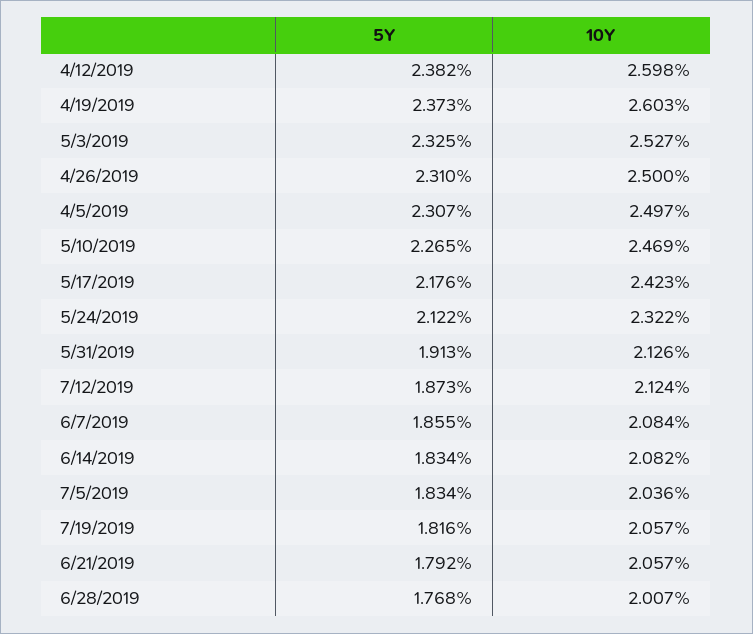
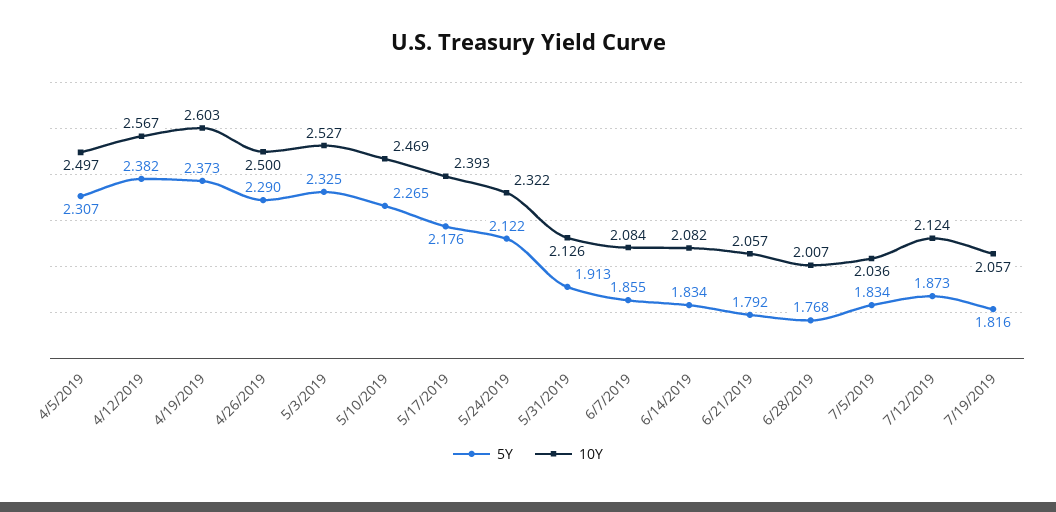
10Y, 4/12/2019: 2.598 -> 2.567
5Y, 4/26/2019: 2.31 -> 2.29
10Y, 5/17/2019: 2.423 -> 2.393

